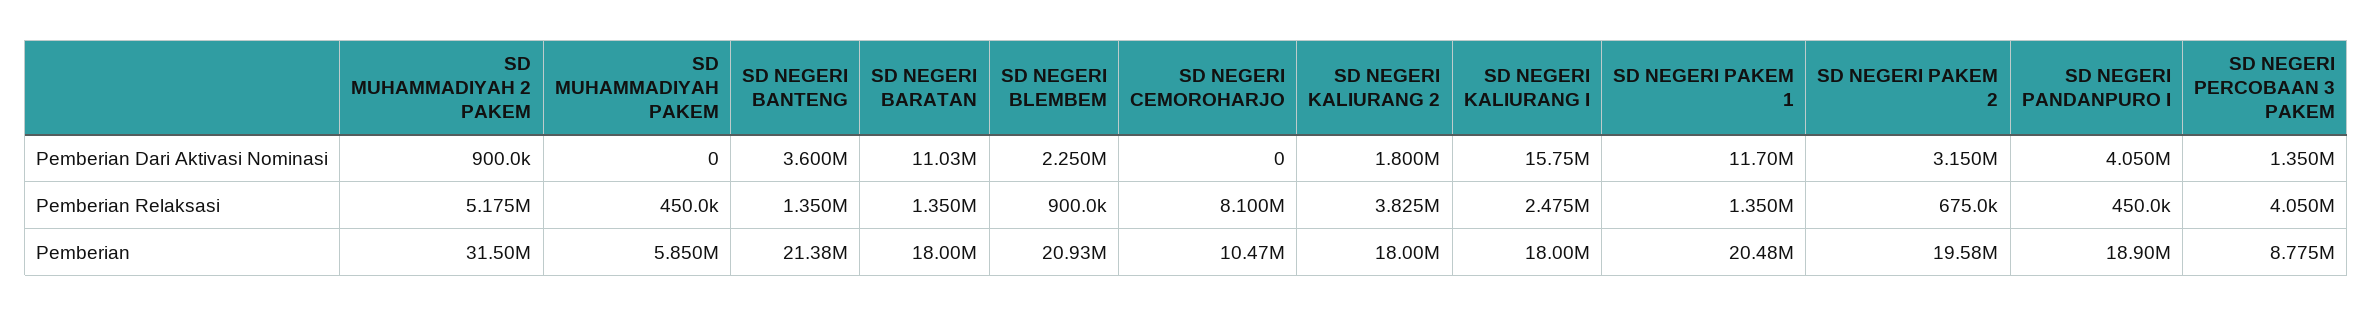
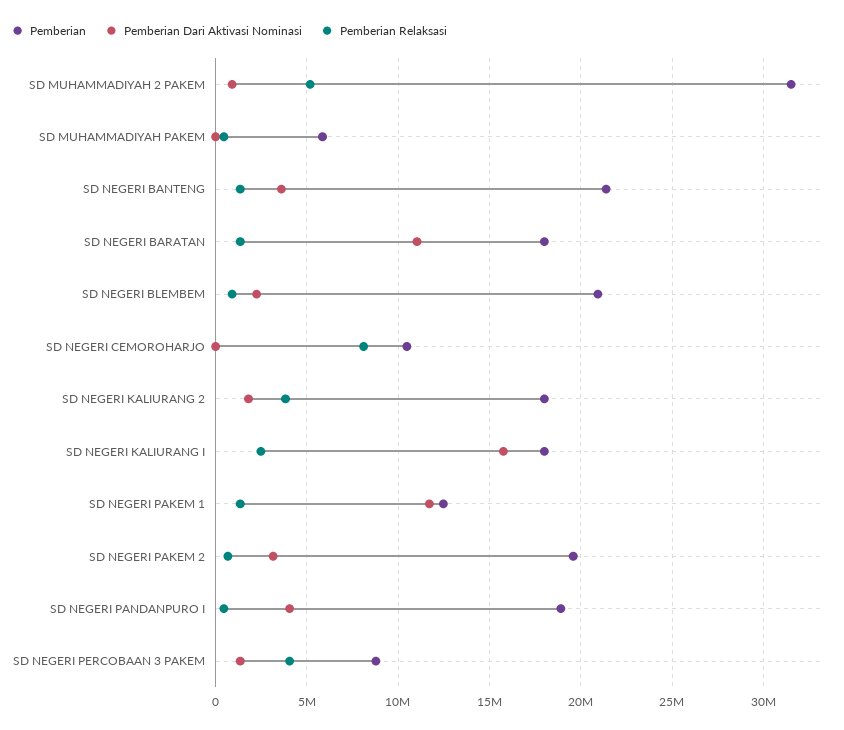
Pemberian, SD NEGERI PAKEM 1: 20480000 -> 12500000

